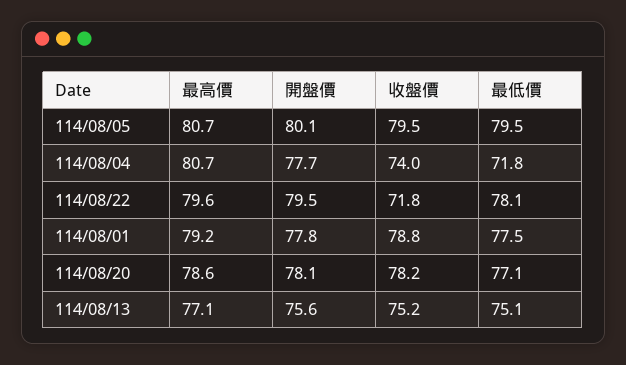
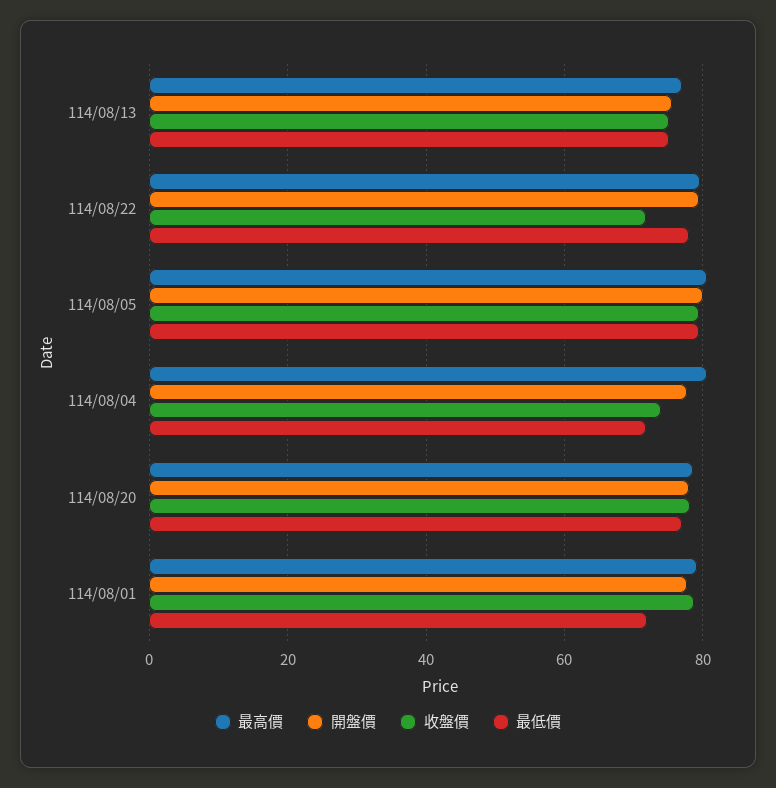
最低價, 114/08/01: 77.5 -> 72

